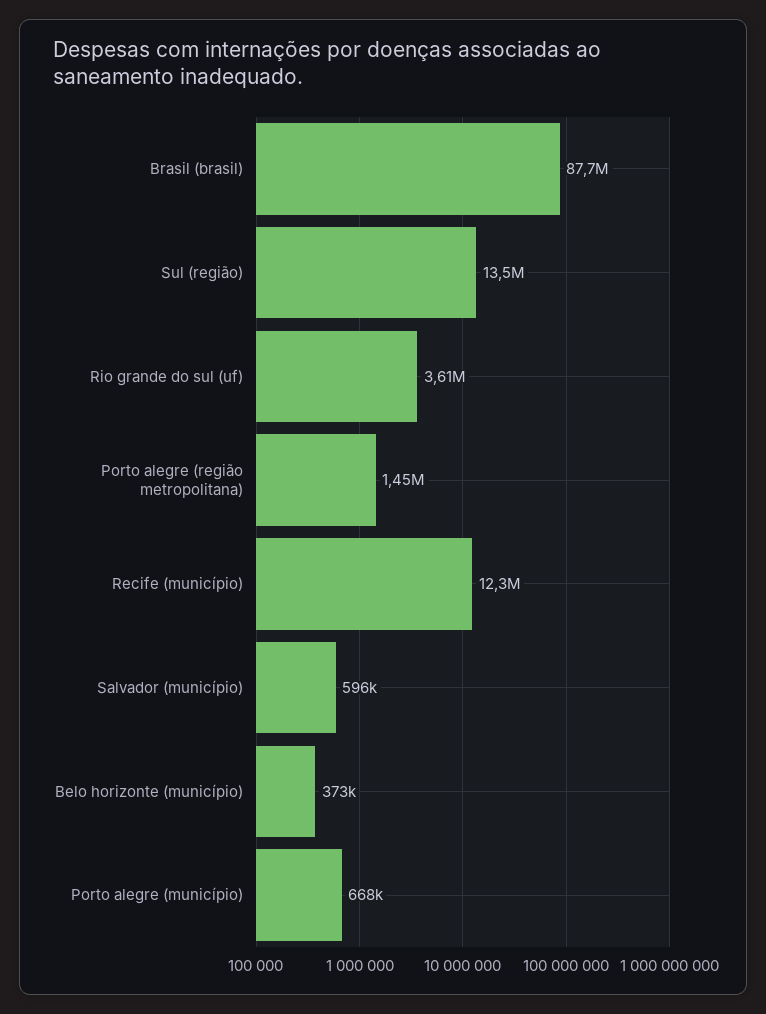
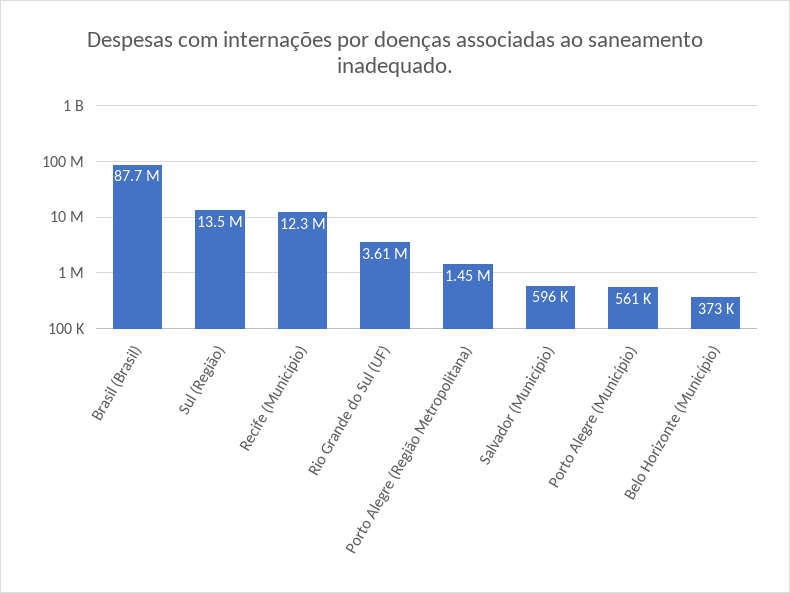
Porto alegre (município): 668000 -> 561000

